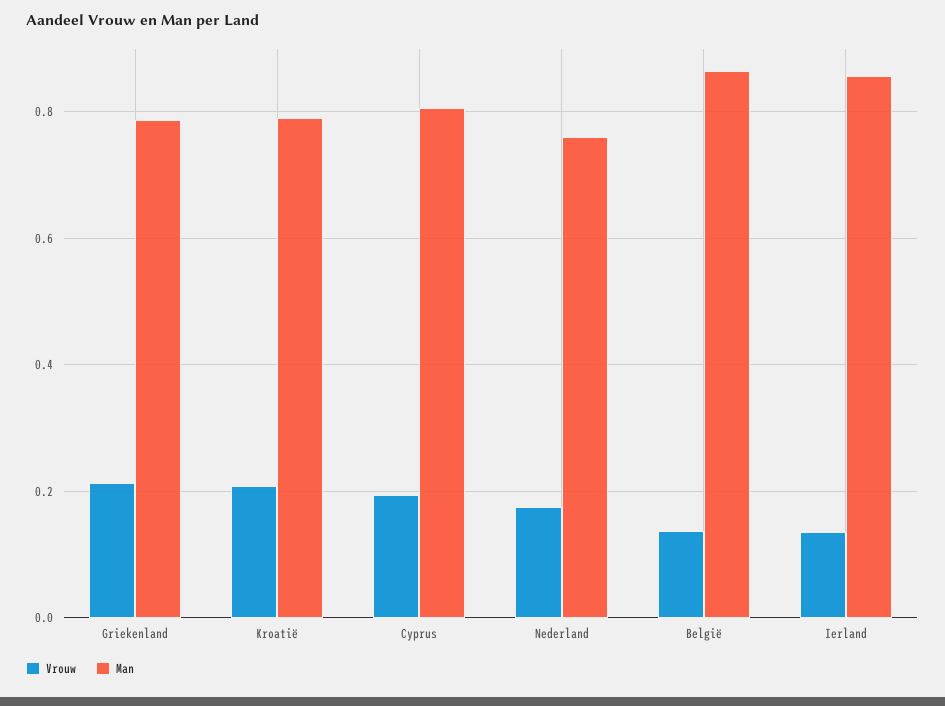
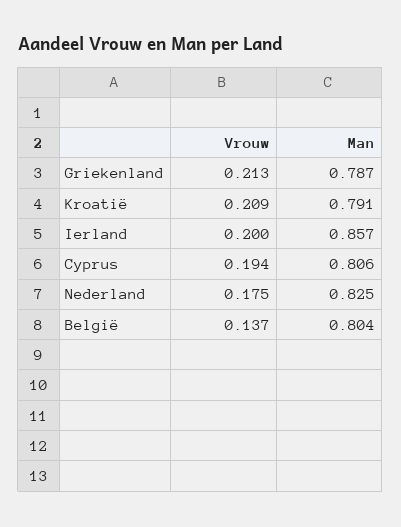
Man, Nederland: 0.76 -> 0.825
Man, België: 0.86 -> 0.804
Vrouw, Ierland: 0.14 -> 0.2

